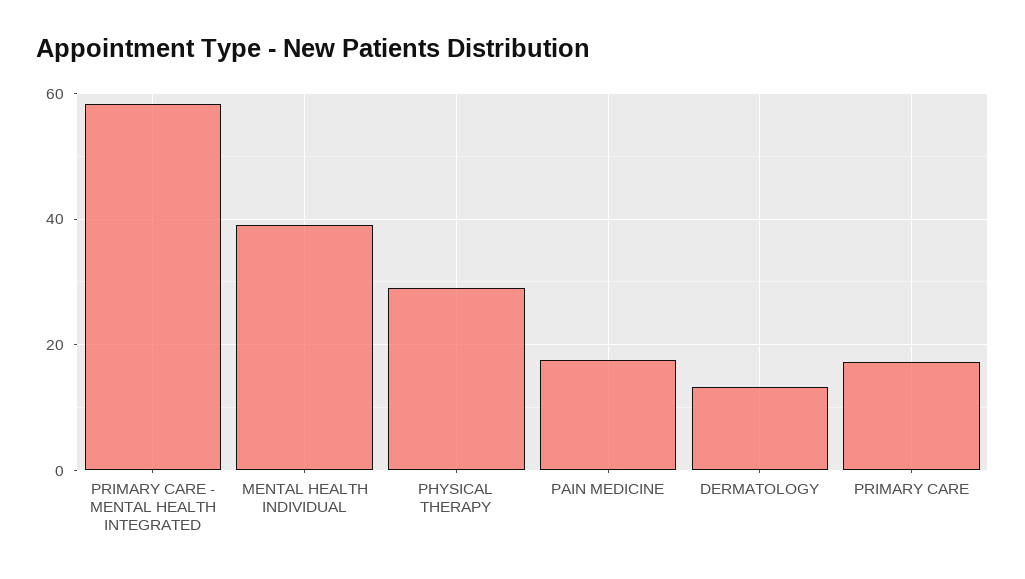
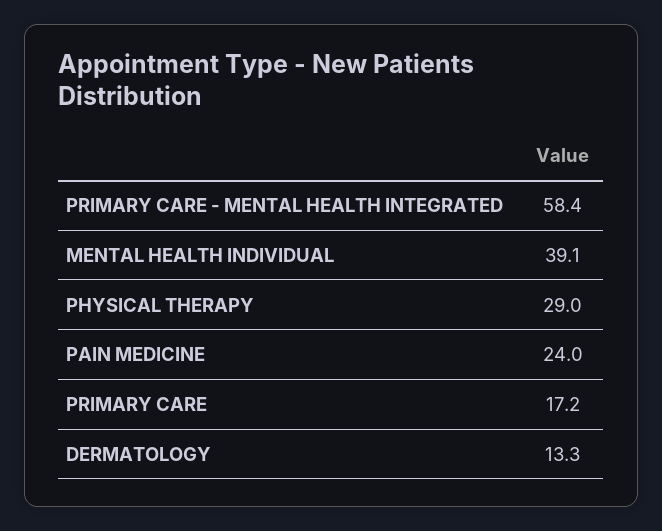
PAIN MEDICINE: 18 -> 24

